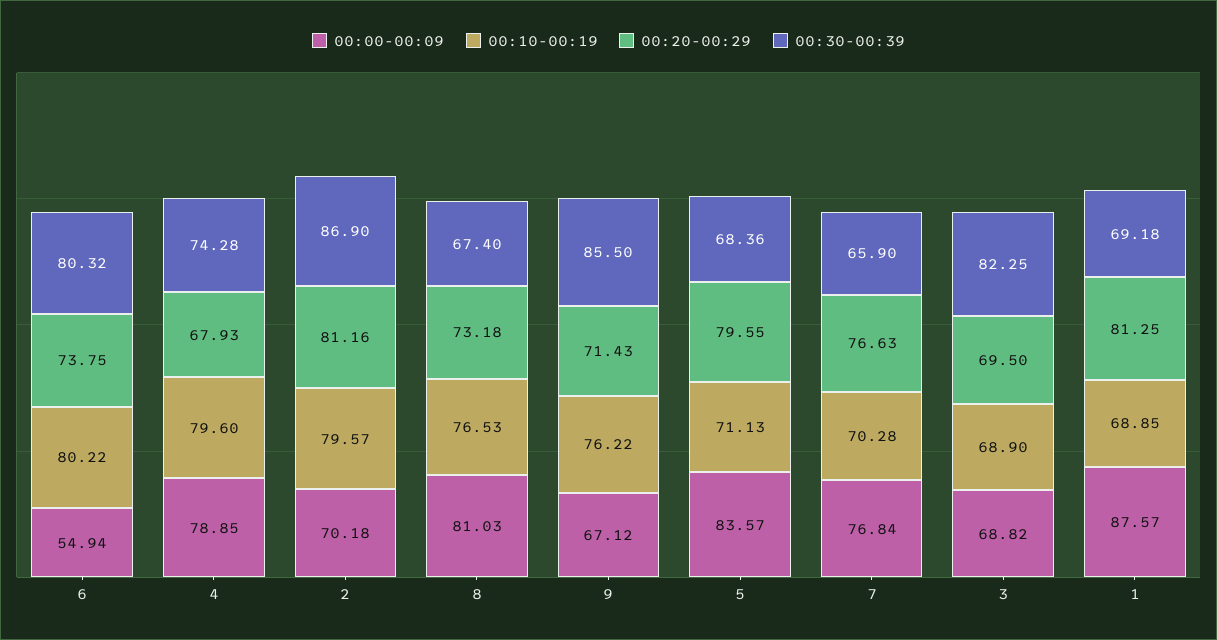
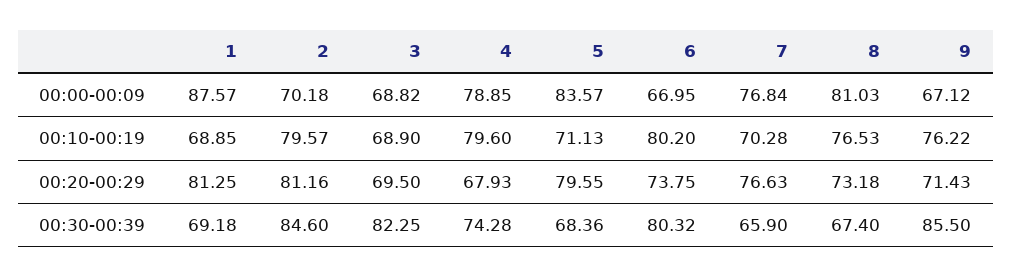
00:00-00:09, 6: 54.94 -> 66.95
00:10-00:19, 6: 80.22 -> 80.2
00:30-00:39, 2: 86.9 -> 84.6

